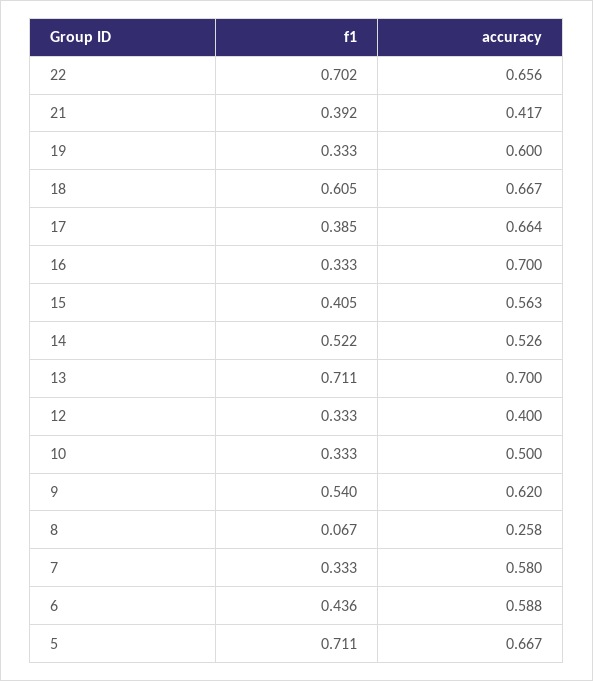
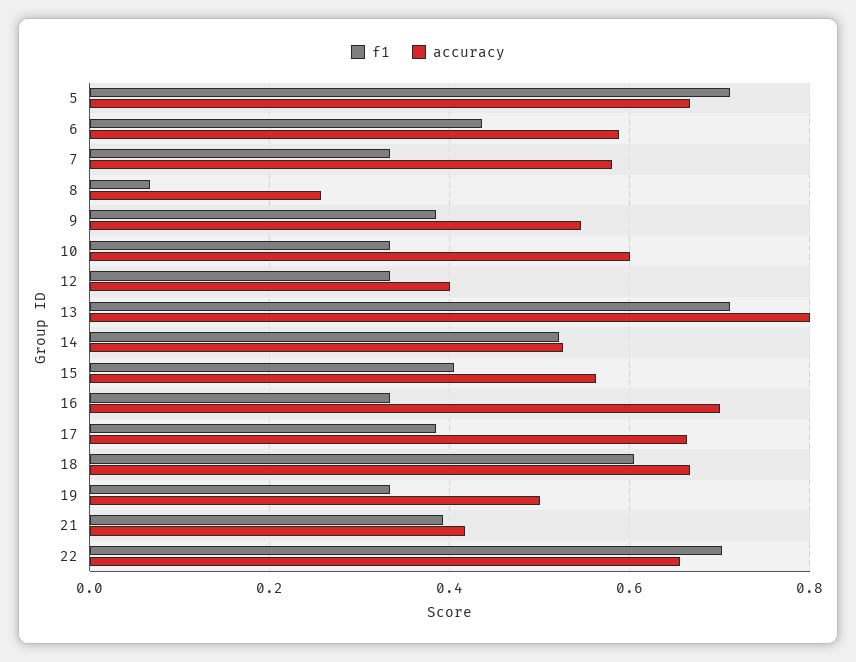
accuracy, 19: 0.6 -> 0.5
accuracy, 13: 0.7 -> 0.8
accuracy, 10: 0.5 -> 0.6
f1, 9: 0.54 -> 0.38
accuracy, 9: 0.62 -> 0.54

